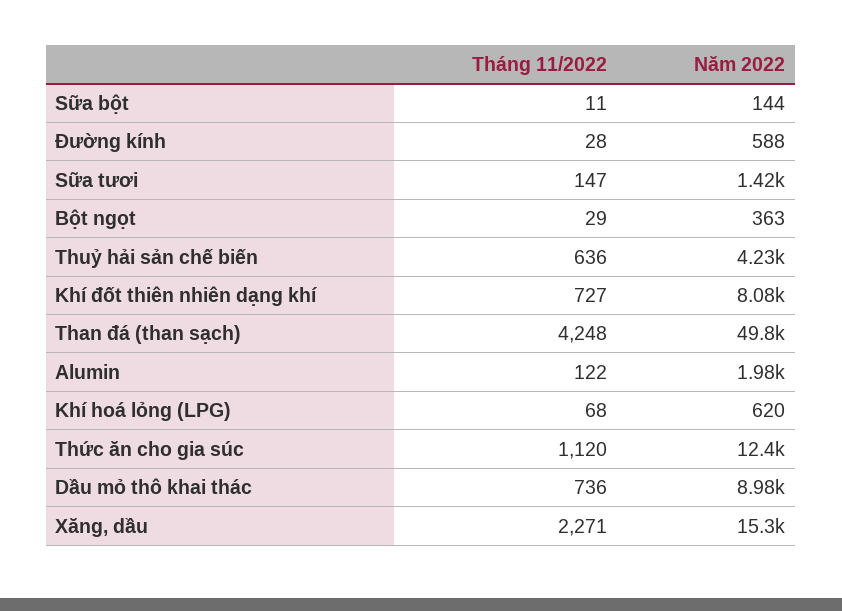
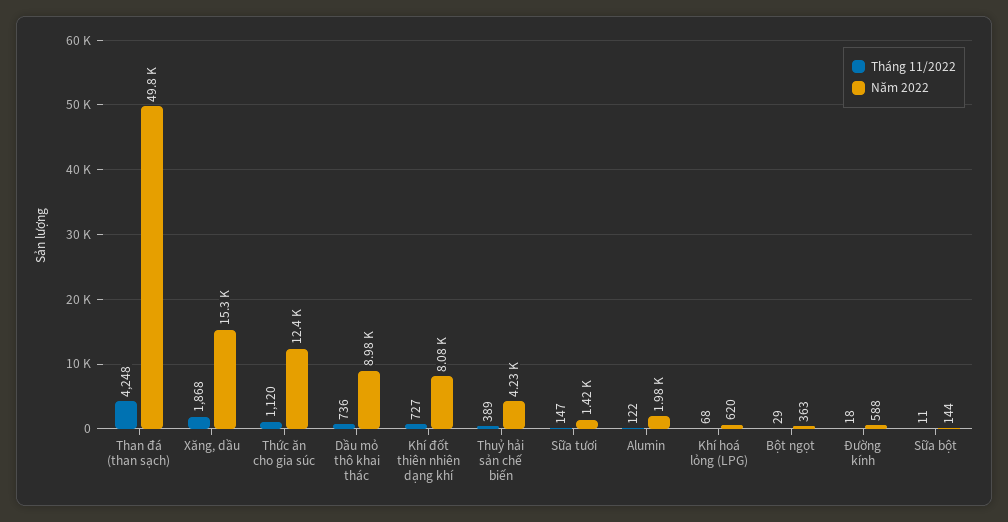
Tháng 11/2022, Đường kính: 28 -> 18
Tháng 11/2022, Thuỷ hải sản chế biến: 636 -> 389
Tháng 11/2022, Xăng, dầu: 2271 -> 1868

